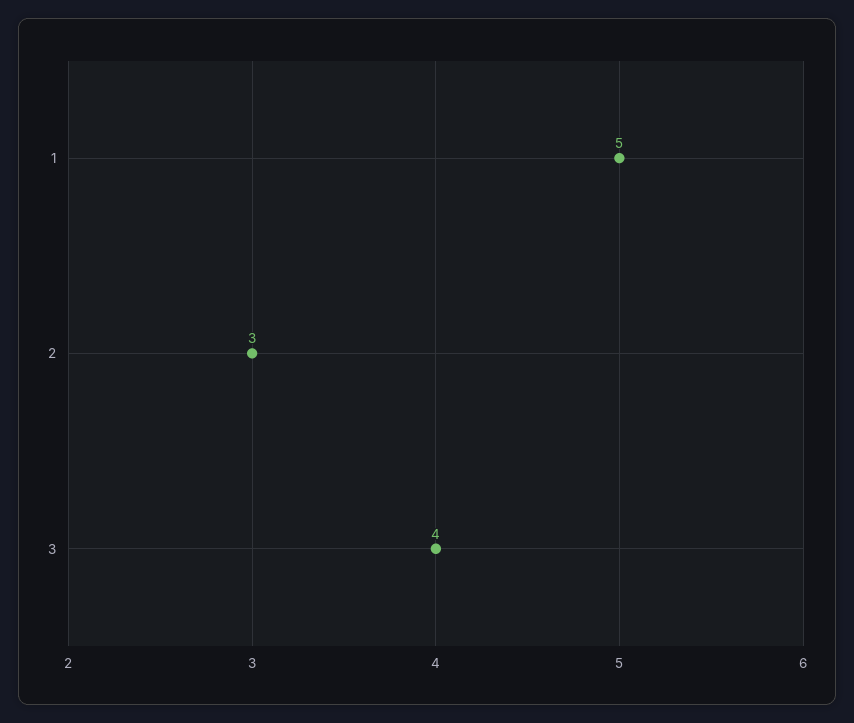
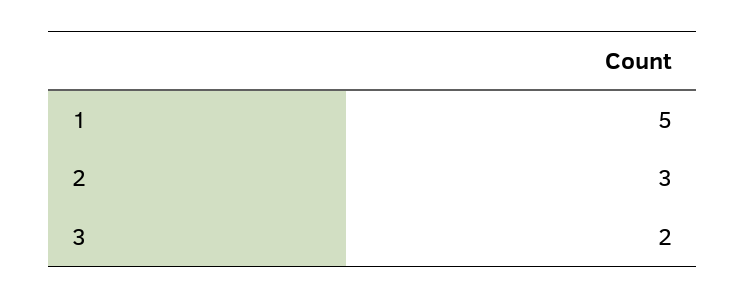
3: 4 -> 2

